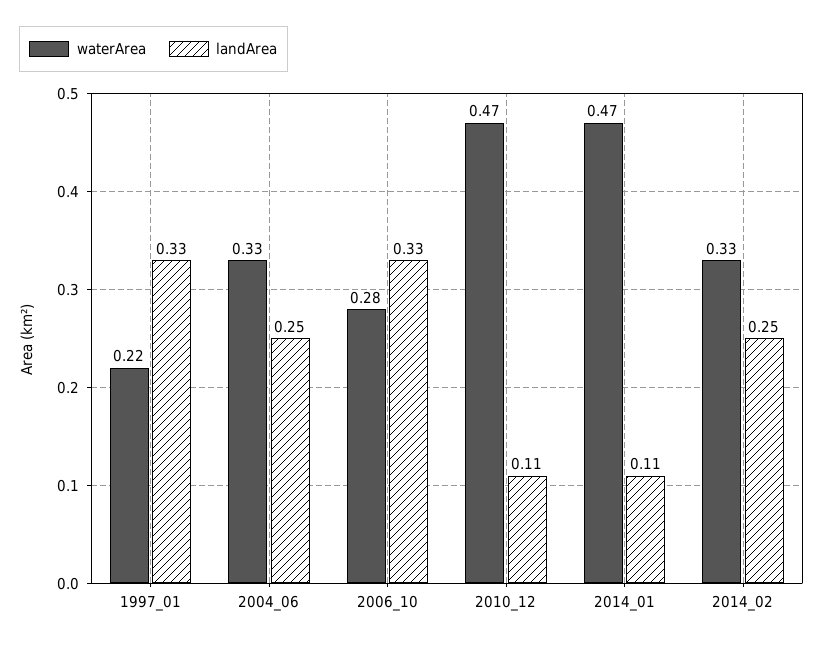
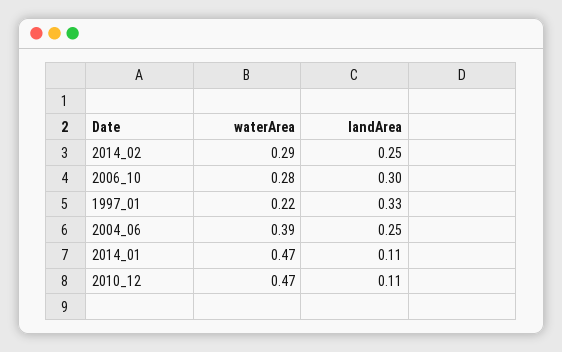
waterArea, 2004_06: 0.33 -> 0.39
landArea, 2006_10: 0.33 -> 0.3
waterArea, 2014_02: 0.33 -> 0.29

